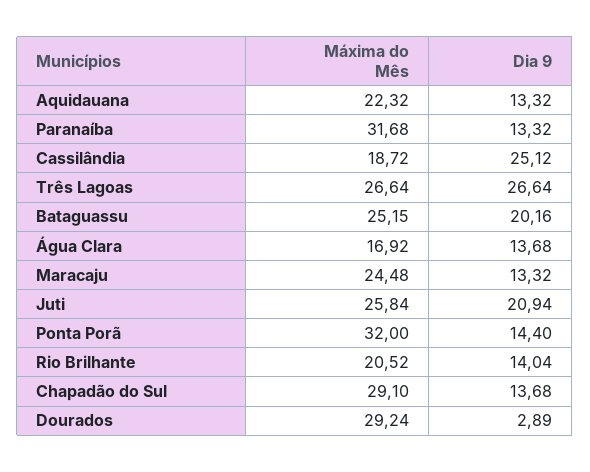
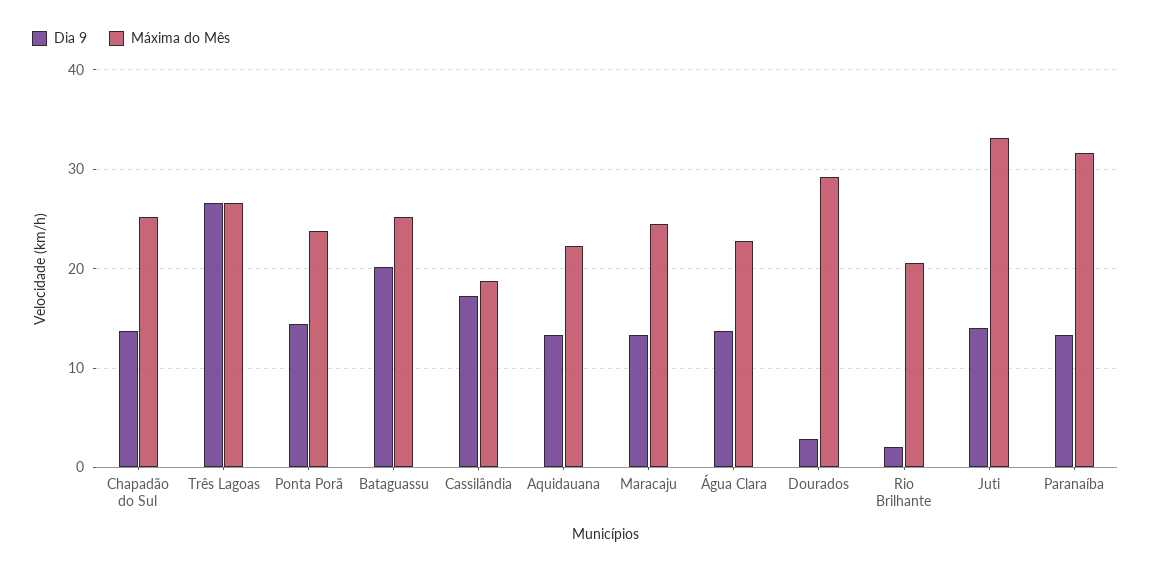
Dia 9, Cassilândia: 25.12 -> 17
Máxima do Mês, Água Clara: 16.92 -> 23
Máxima do Mês, Juti: 25.84 -> 33
Dia 9, Juti: 20.94 -> 14
Máxima do Mês, Ponta Porã: 32 -> 24
Dia 9, Rio Brilhante: 14.04 -> 2
Máxima do Mês, Chapadão do Sul: 29.1 -> 25

